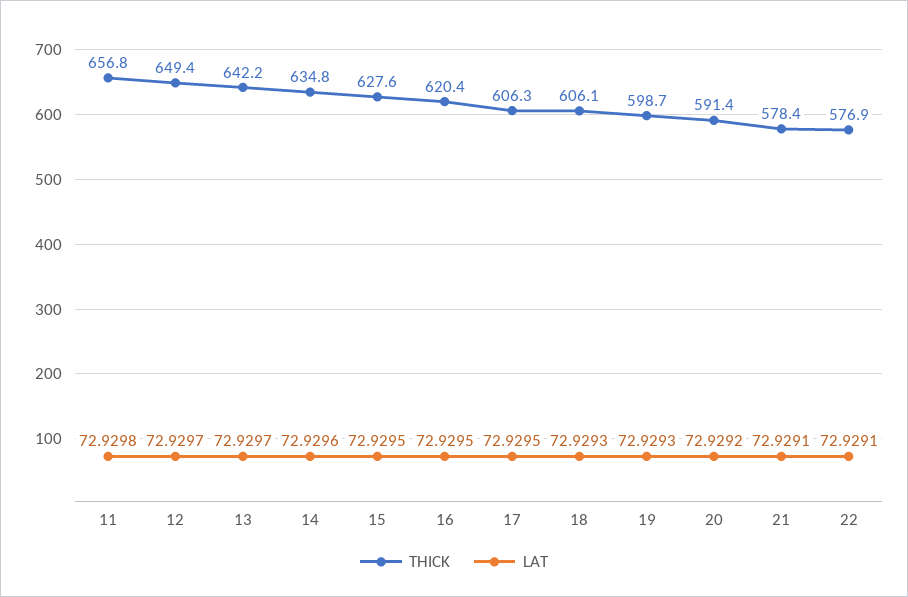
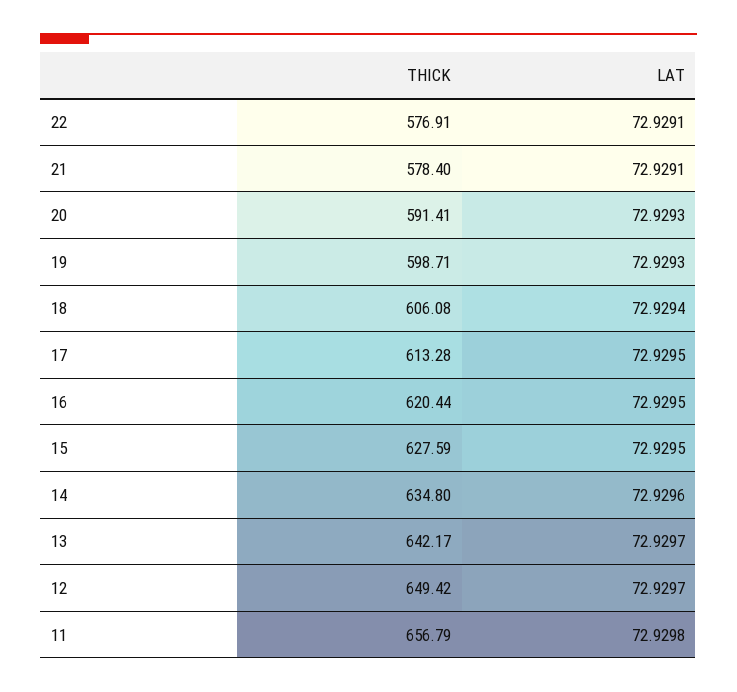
THICK, 17: 606.3 -> 613.28
LAT, 18: 72.9293 -> 72.9294
LAT, 20: 72.9292 -> 72.9293

